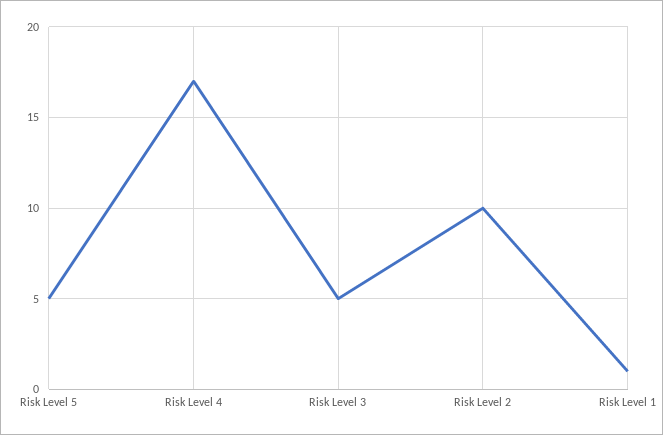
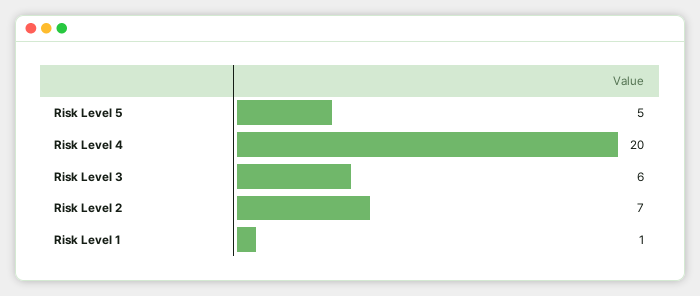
Risk Level 4: 17 -> 20
Risk Level 3: 5 -> 6
Risk Level 2: 10 -> 7

